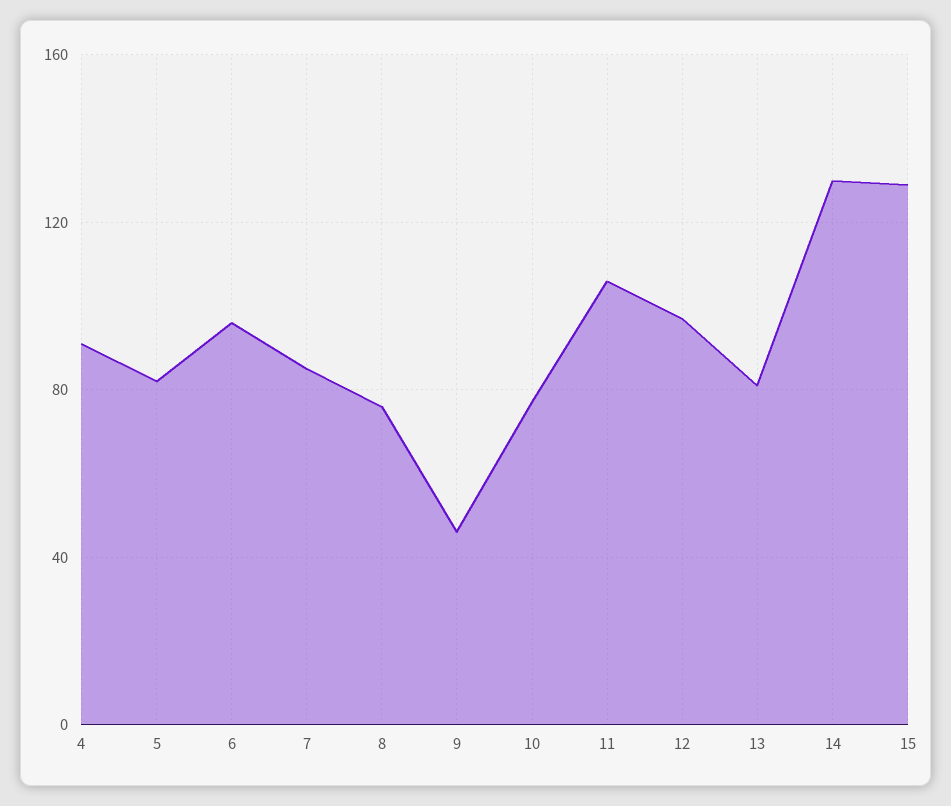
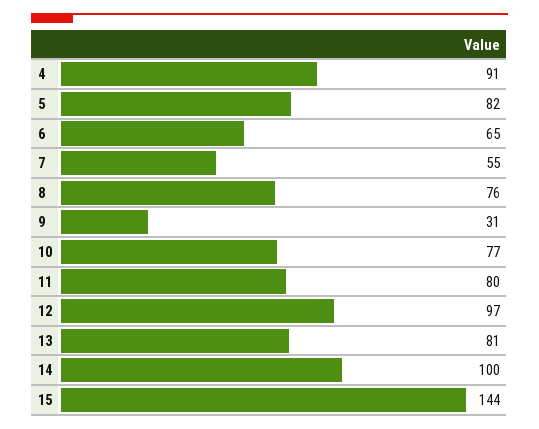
6: 95 -> 65
7: 85 -> 55
9: 45 -> 31
11: 105 -> 80
14: 130 -> 100
15: 130 -> 144

